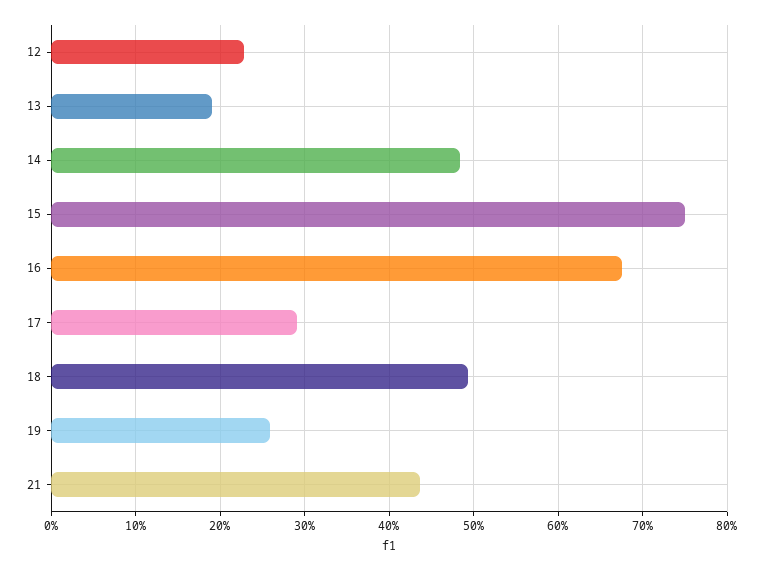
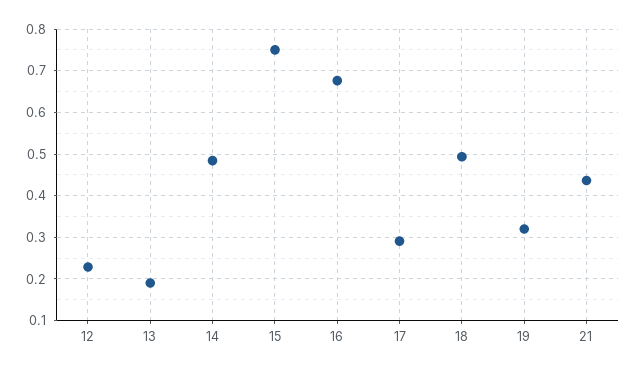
19: 0.26 -> 0.32

